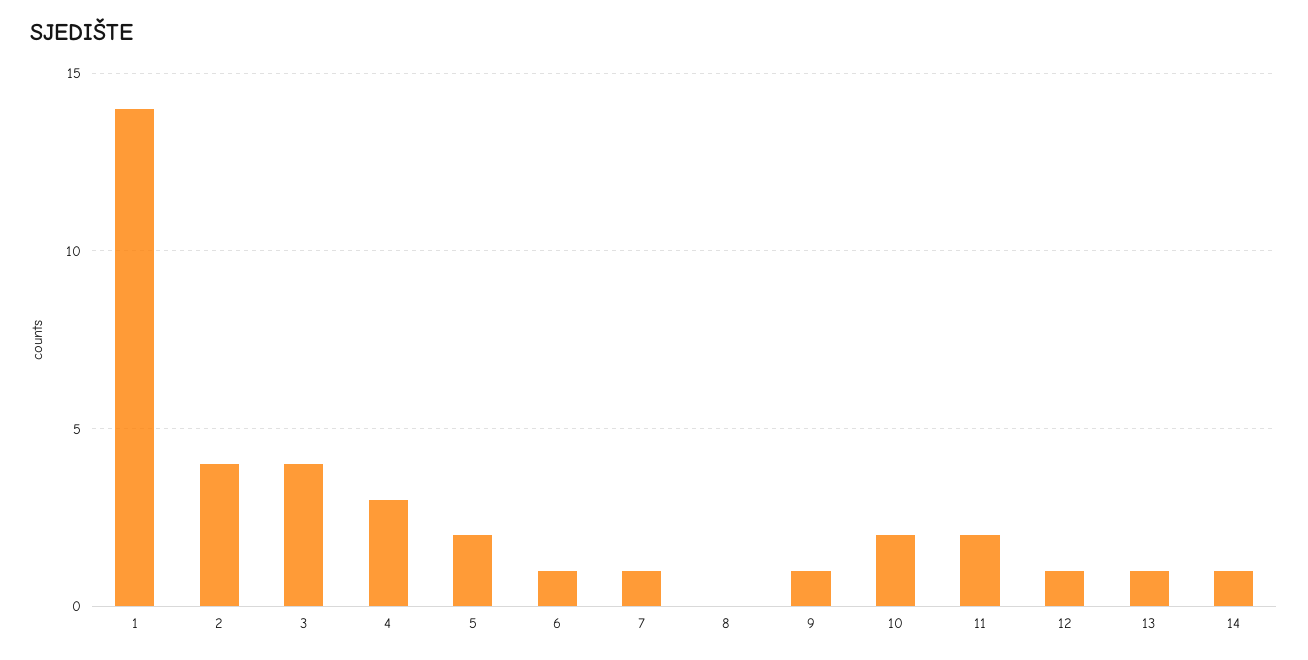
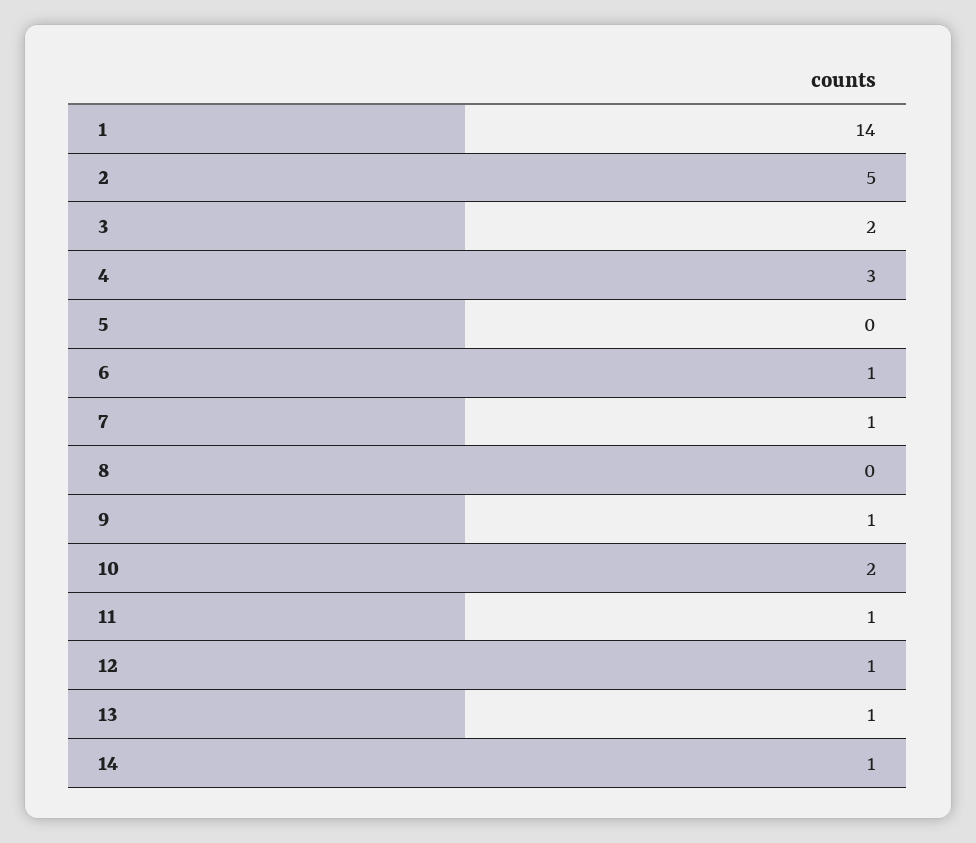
2: 4 -> 5
3: 4 -> 2
5: 2 -> 0
11: 2 -> 1

